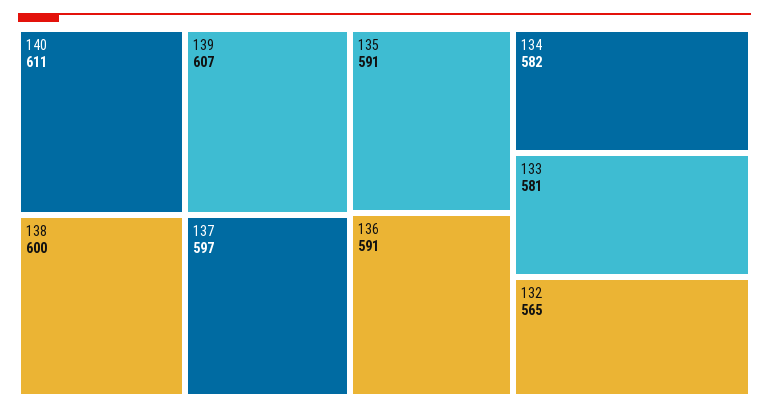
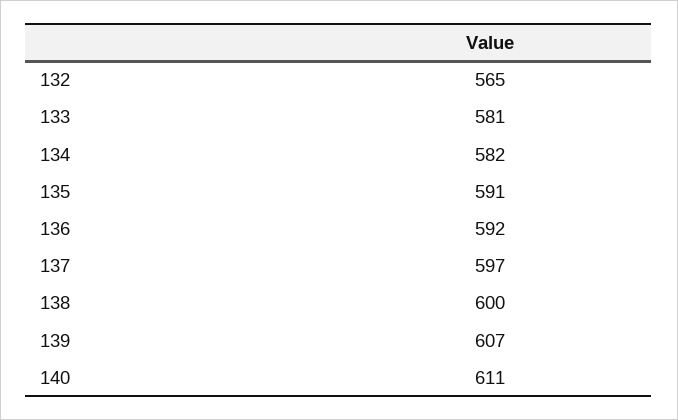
136: 591 -> 592

